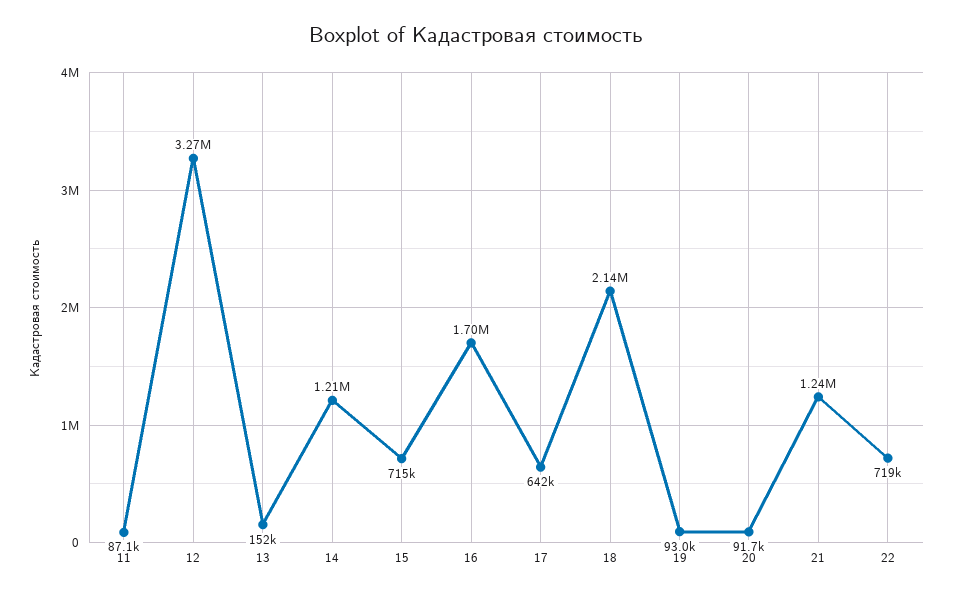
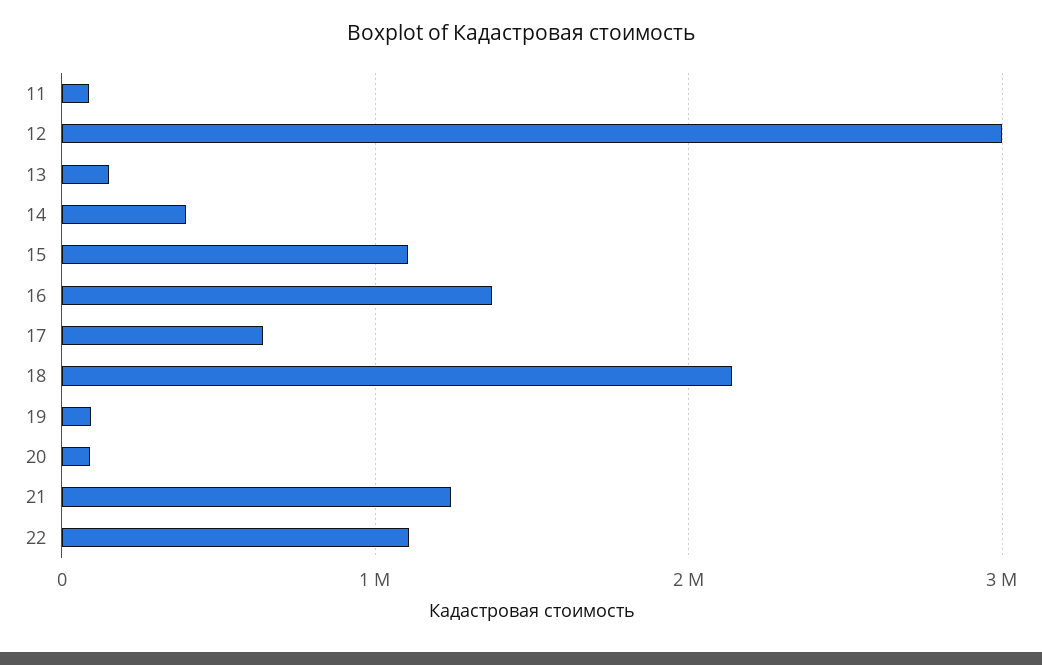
12: 3270000 -> 3000000
14: 1210000 -> 400000
15: 715000 -> 1100000
16: 1700000 -> 1400000
22: 719000 -> 1100000

